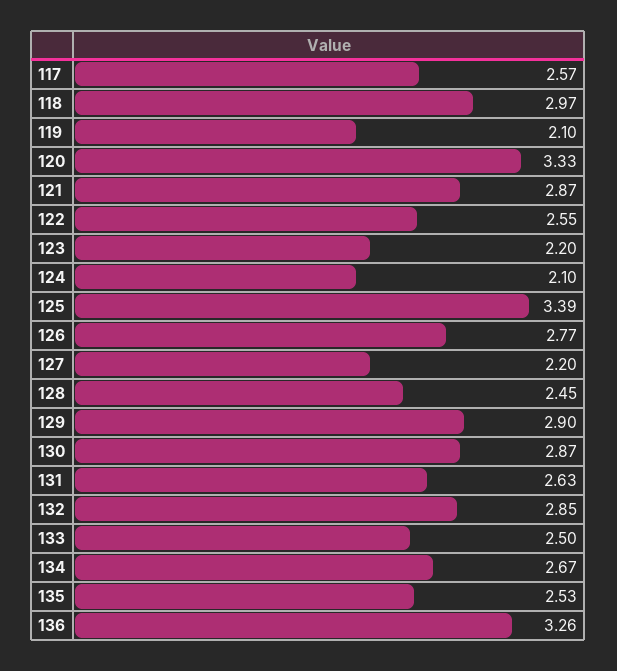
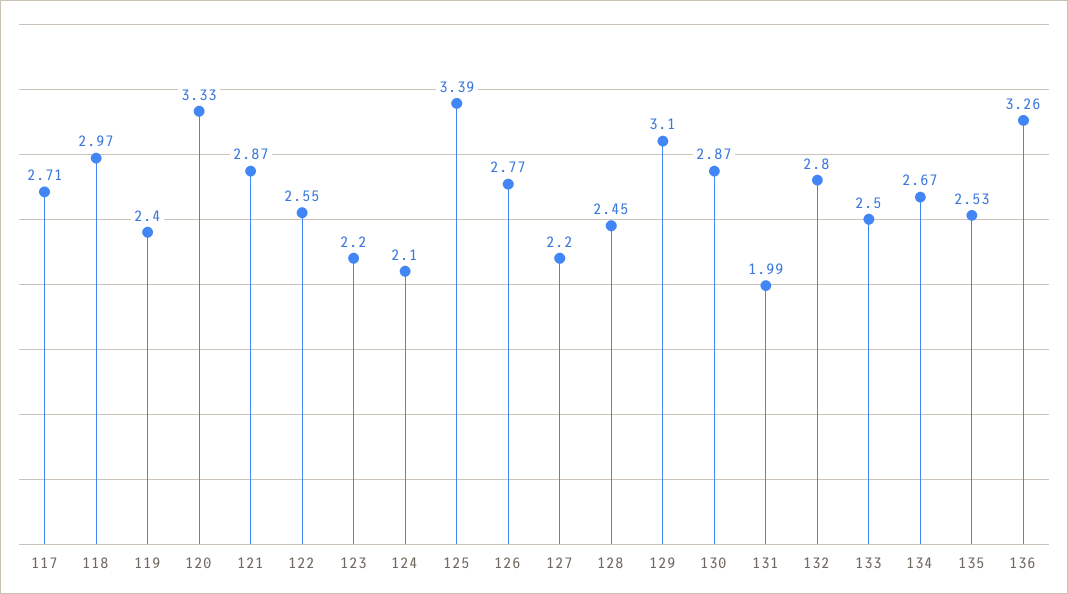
117: 2.57 -> 2.71
119: 2.1 -> 2.4
129: 2.9 -> 3.1
131: 2.63 -> 1.99
132: 2.85 -> 2.8

